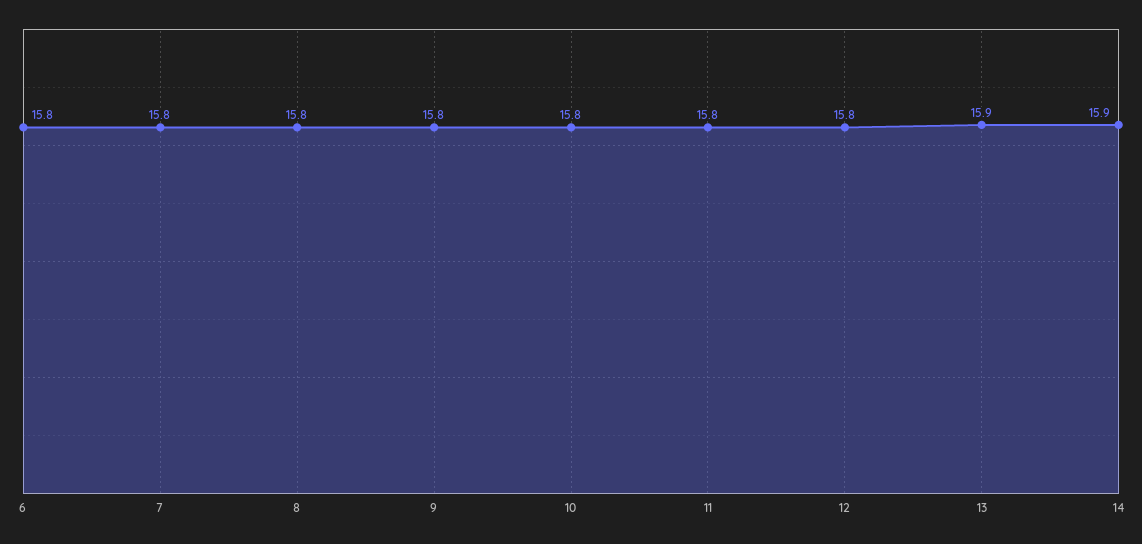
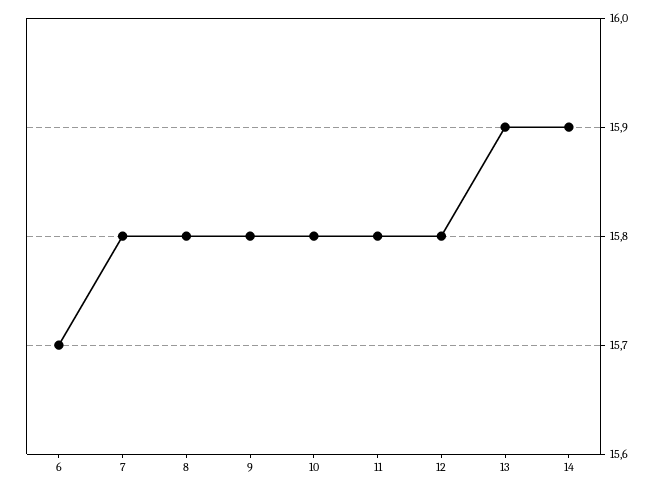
6: 15.8 -> 15.7

